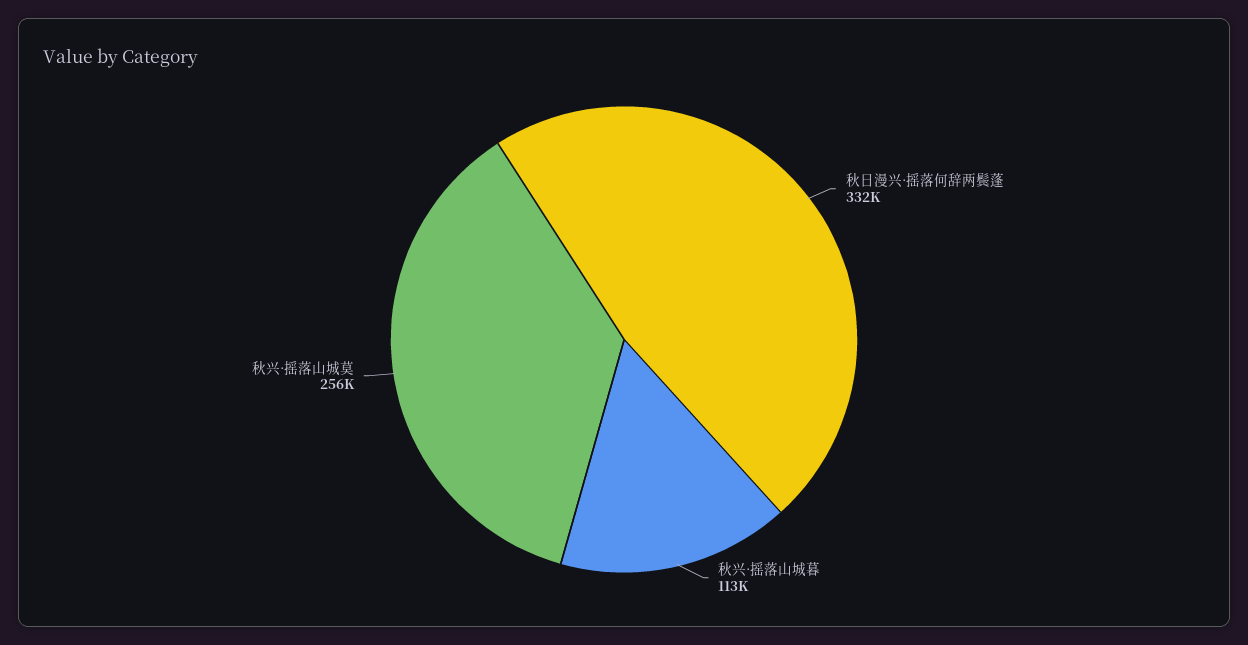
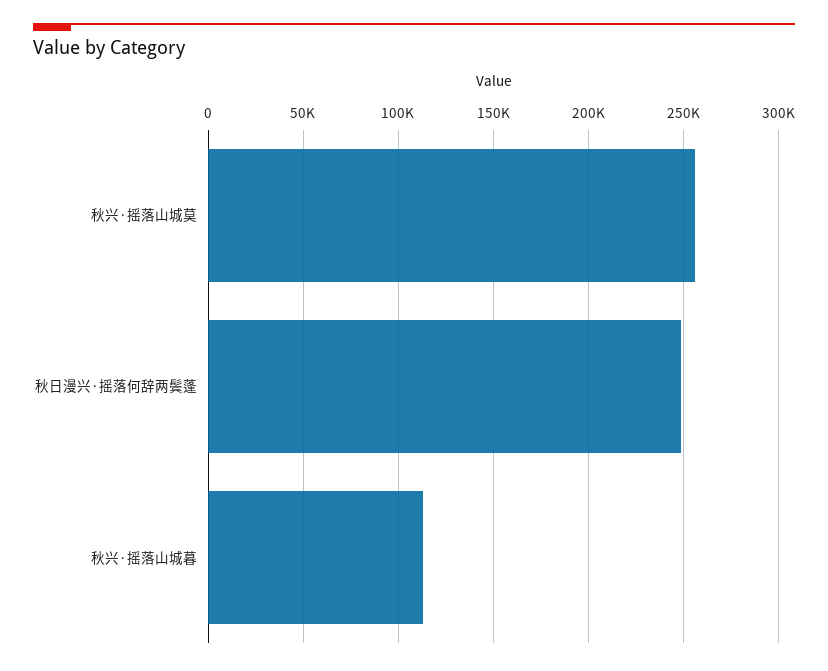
秋日漫兴·摇落何辞两鬓蓬: 332000 -> 250000

